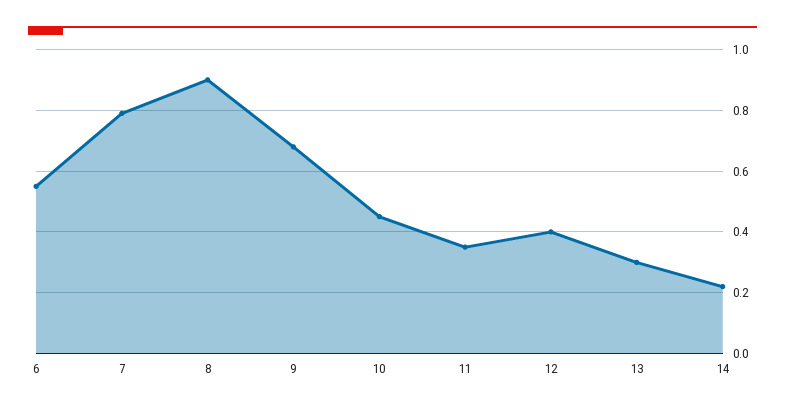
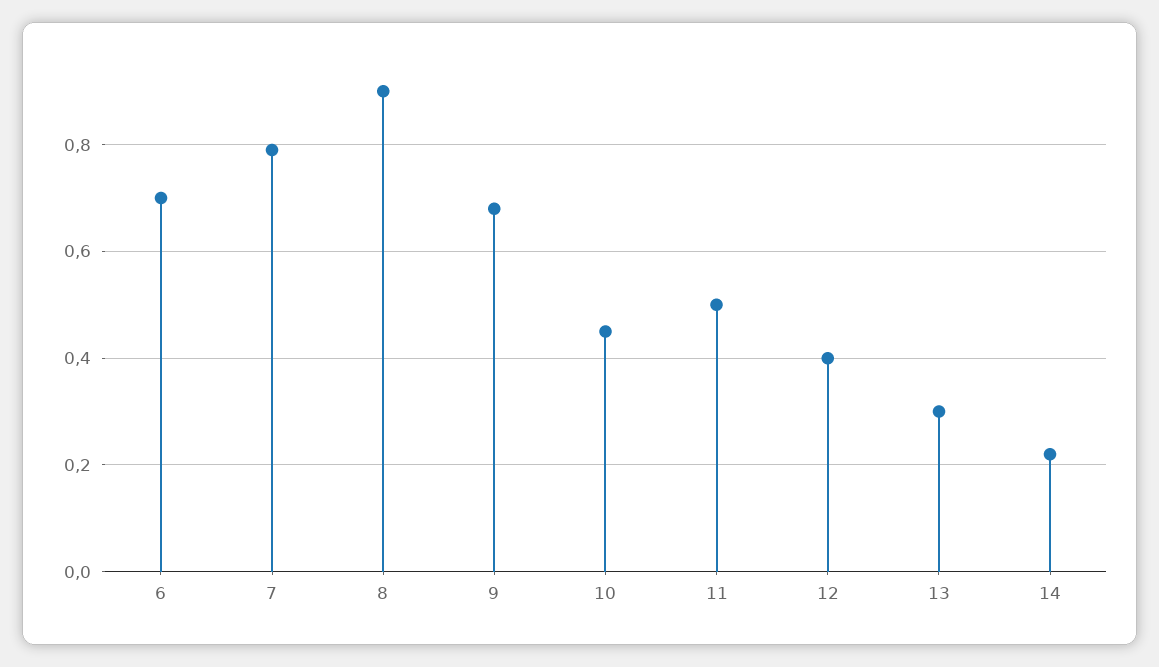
6: 0.55 -> 0.7
11: 0.35 -> 0.5

